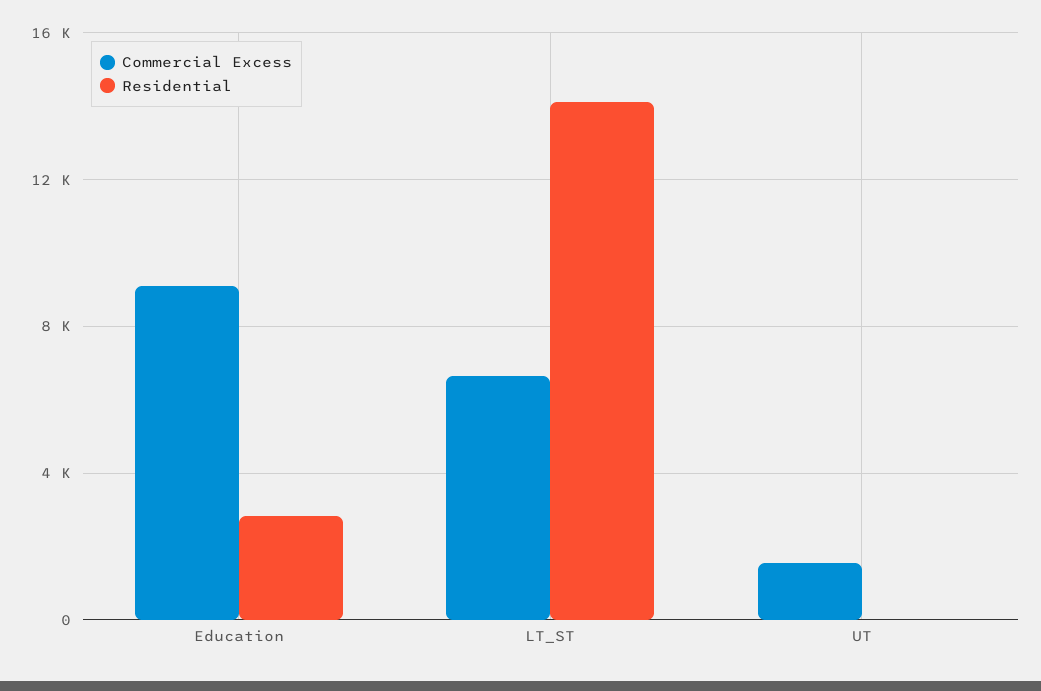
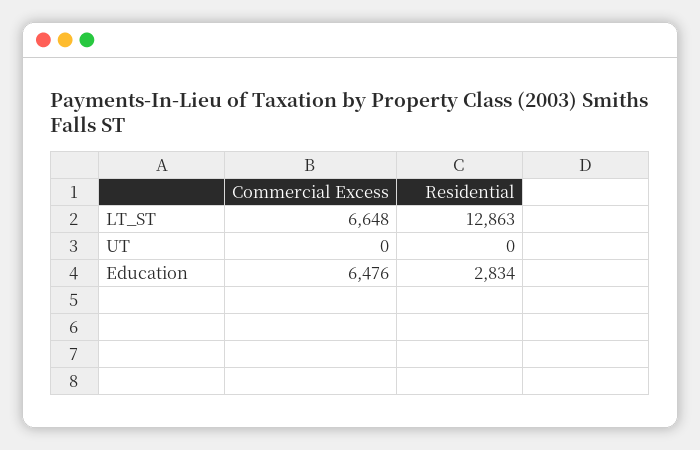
Commercial Excess, Education: 9000 -> 6476
Residential, LT_ST: 14000 -> 12863
Commercial Excess, UT: 1500 -> 0

